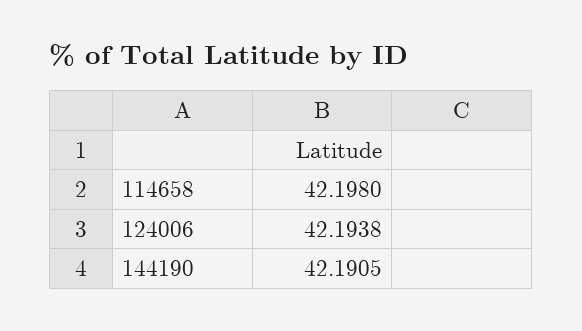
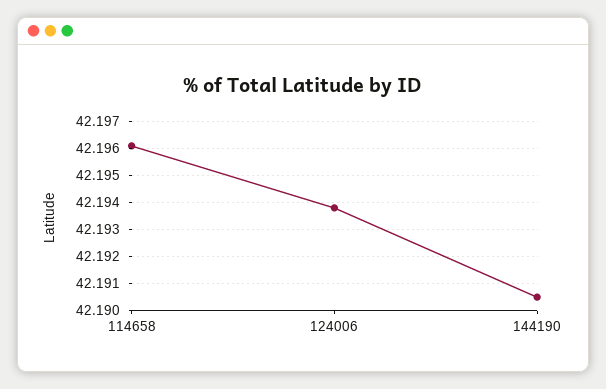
114658: 42.198 -> 42.196

